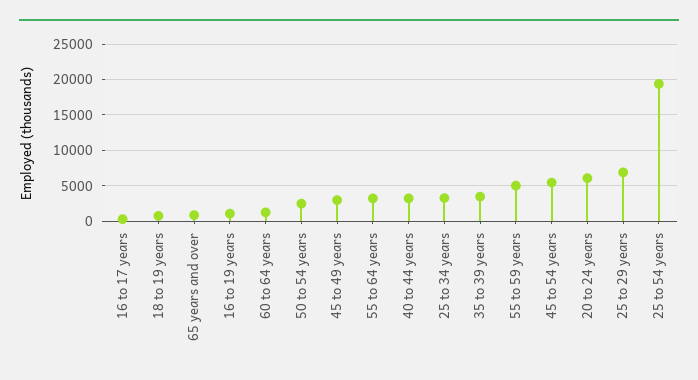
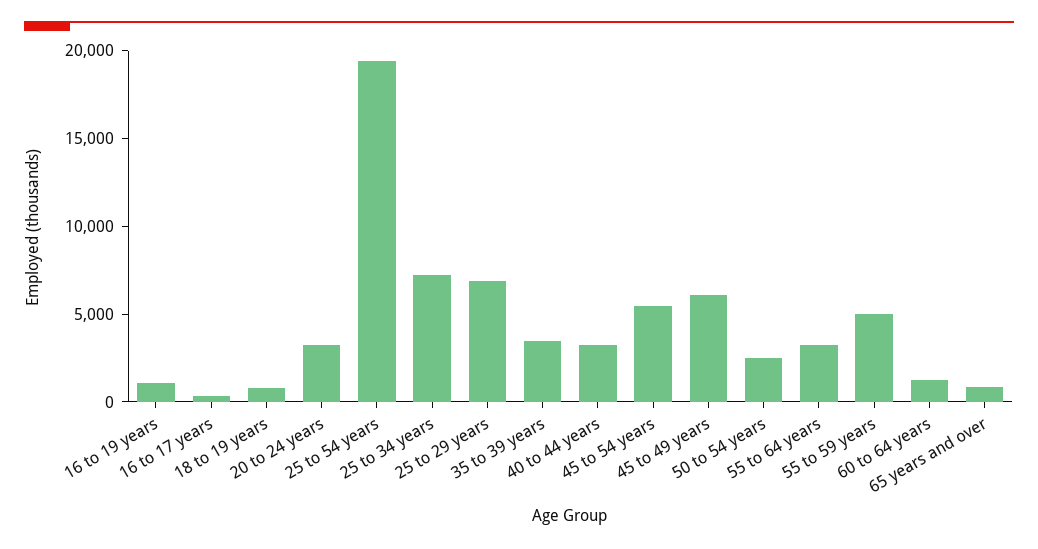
45 to 49 years: 3000 -> 6000
25 to 34 years: 3000 -> 7000
20 to 24 years: 6000 -> 3000

